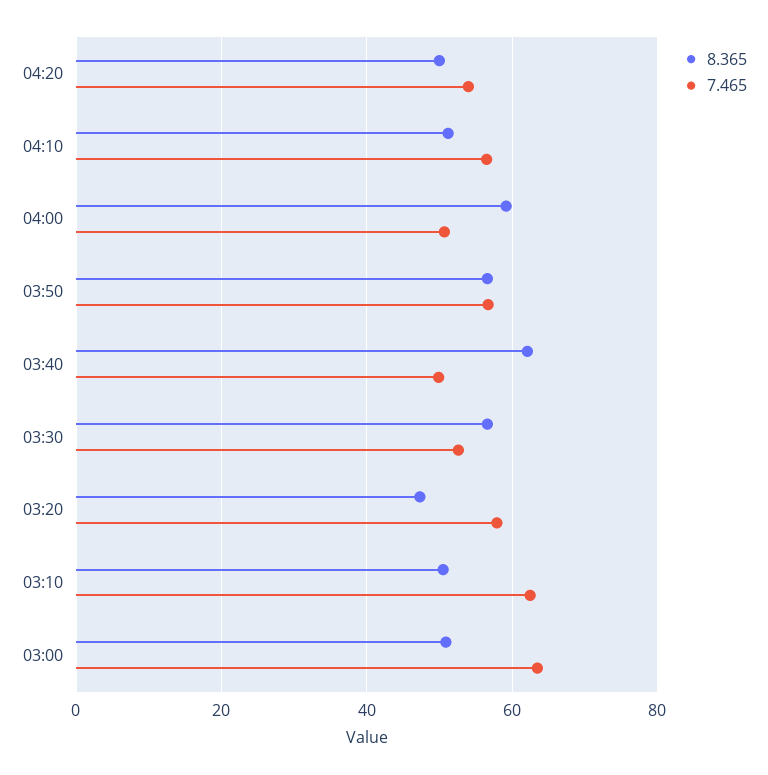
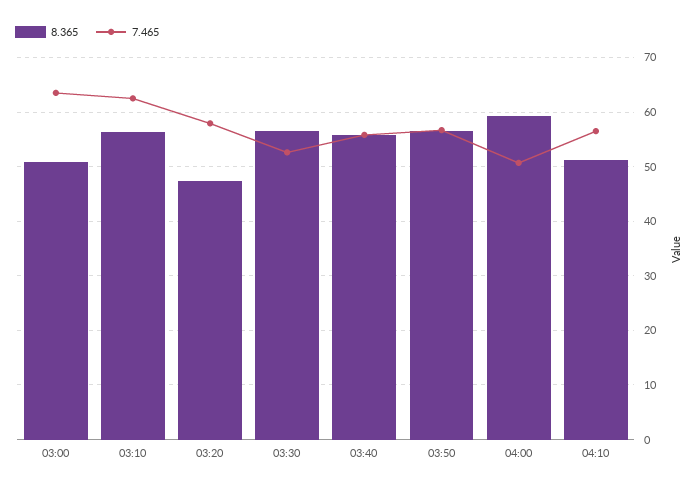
8.365, 04:20: 50 -> none
7.465, 04:20: 54 -> none
8.365, 03:40: 62 -> 56
7.465, 03:40: 50 -> 56
8.365, 03:10: 50 -> 56

